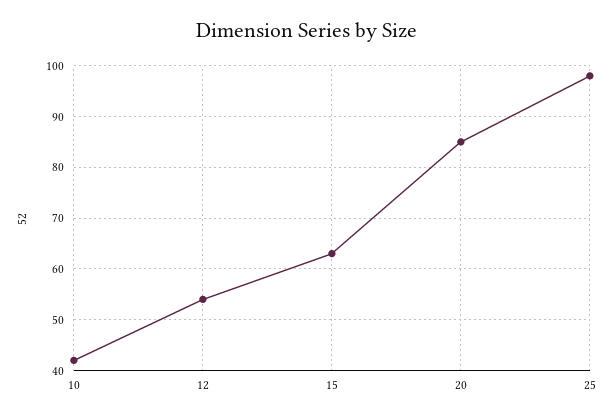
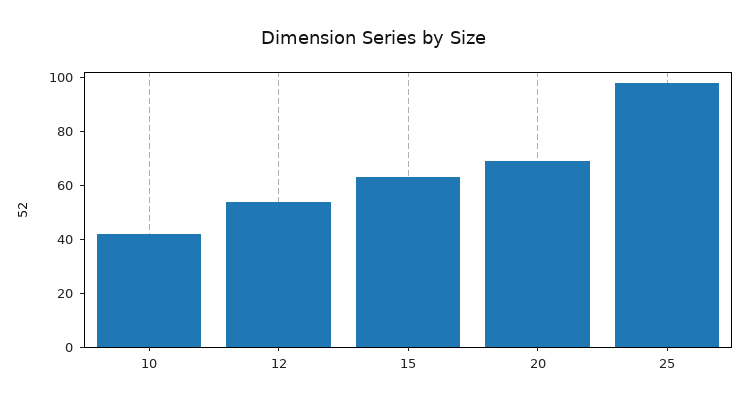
20: 85 -> 70

